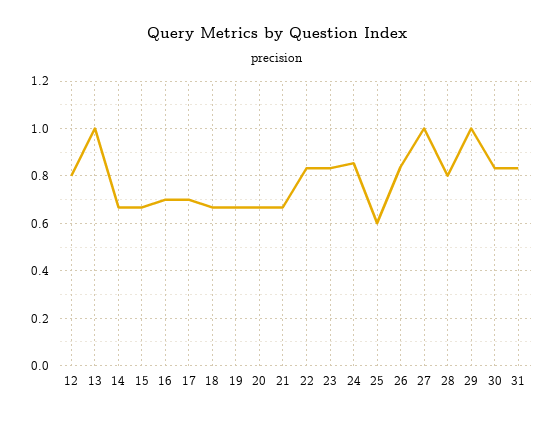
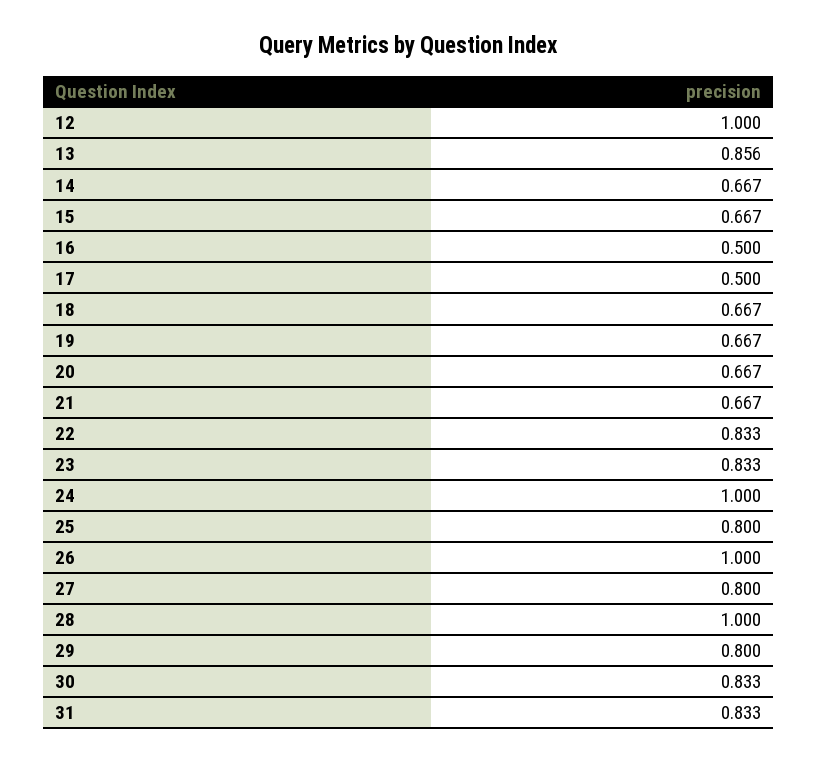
12: 0.8 -> 1
13: 1 -> 0.856
16: 0.7 -> 0.5
17: 0.7 -> 0.5
24: 0.85 -> 1
25: 0.6 -> 0.8
26: 0.85 -> 1
27: 1 -> 0.8
28: 0.8 -> 1
29: 1 -> 0.8

